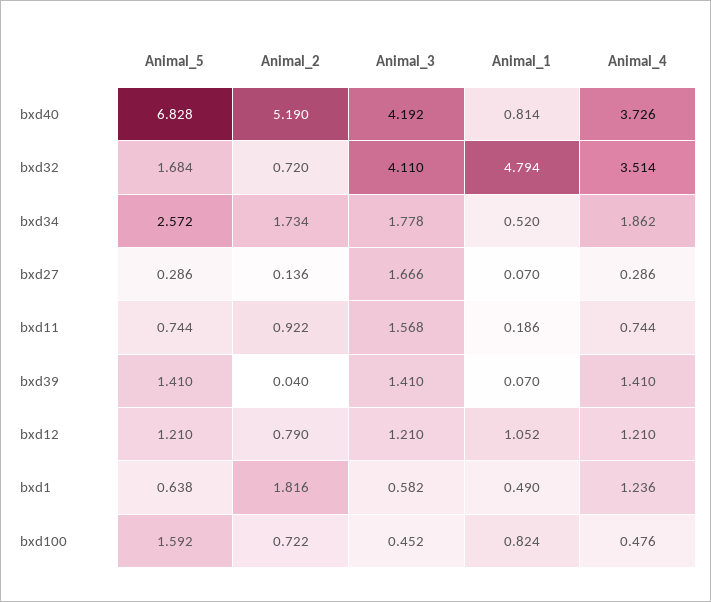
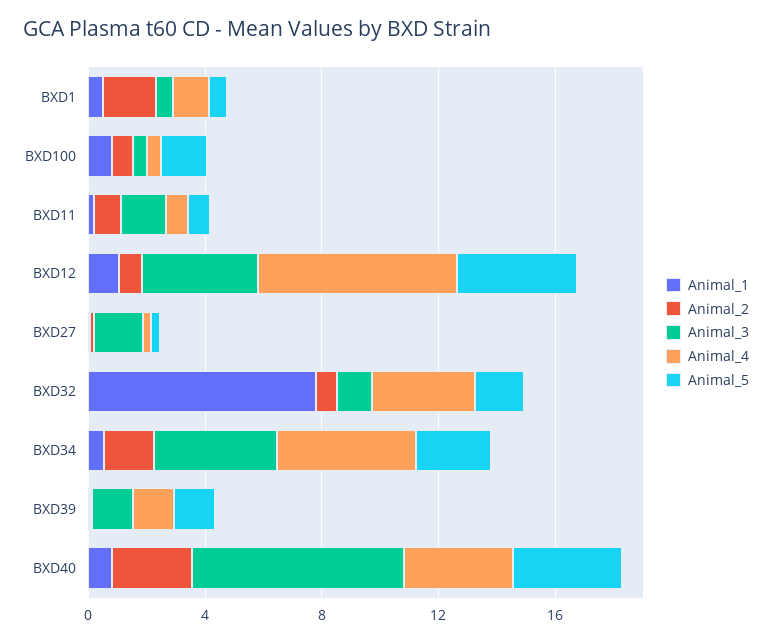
Animal_5, bxd40: 6.828 -> 4
Animal_2, bxd40: 5.19 -> 3
Animal_3, bxd40: 4.192 -> 7
Animal_3, bxd32: 4.11 -> 1
Animal_1, bxd32: 4.794 -> 8
Animal_3, bxd34: 1.778 -> 4
Animal_4, bxd34: 1.862 -> 5
Animal_5, bxd12: 1.21 -> 4
Animal_3, bxd12: 1.21 -> 4
Animal_4, bxd12: 1.21 -> 7

